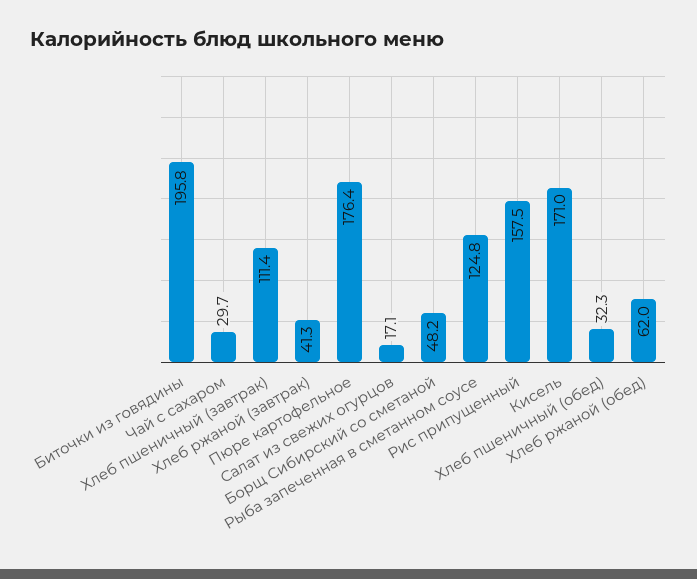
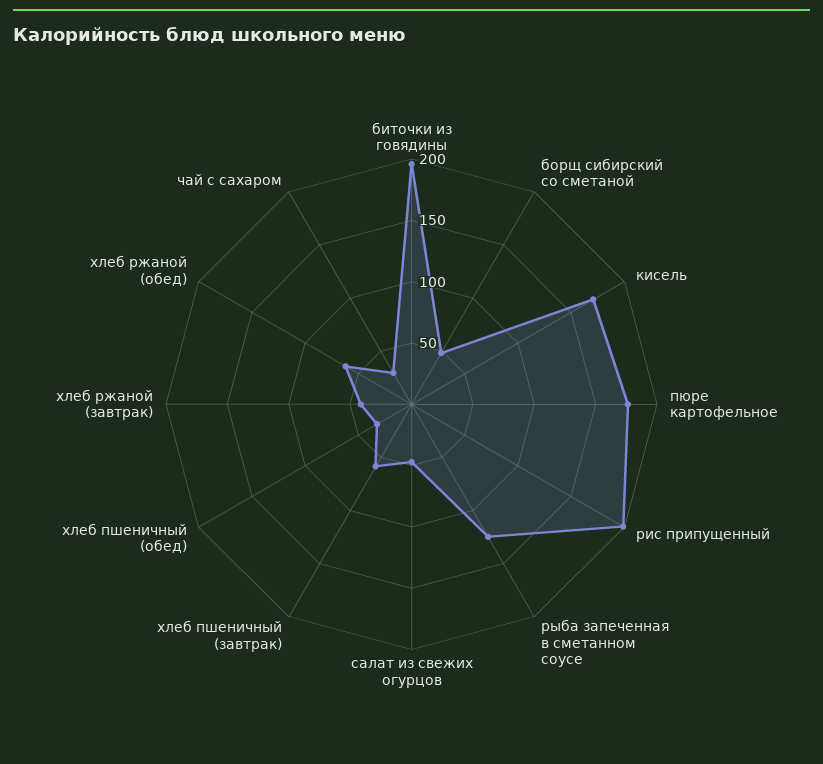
Хлеб пшеничный (завтрак): 111.4 -> 60
Салат из свежих огурцов: 17.1 -> 50
Рис припущенный: 157.5 -> 200

